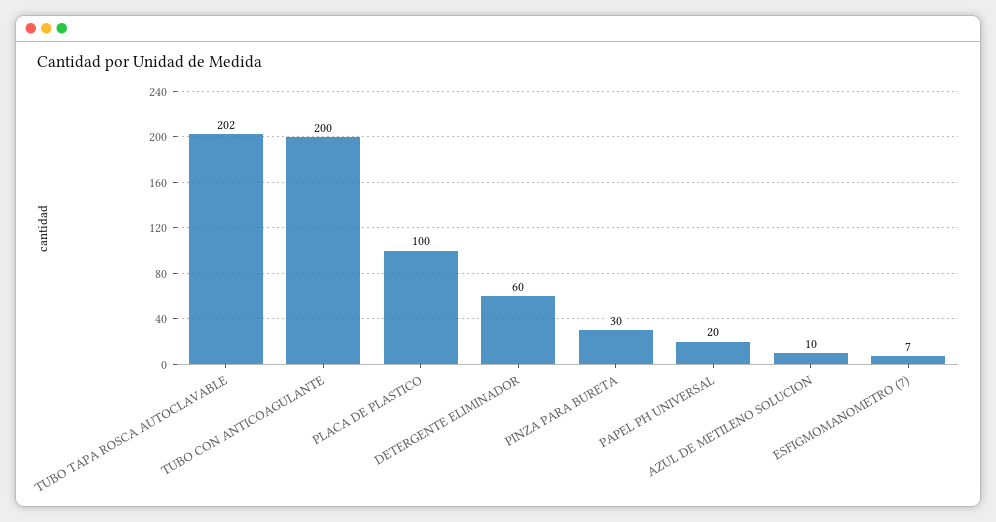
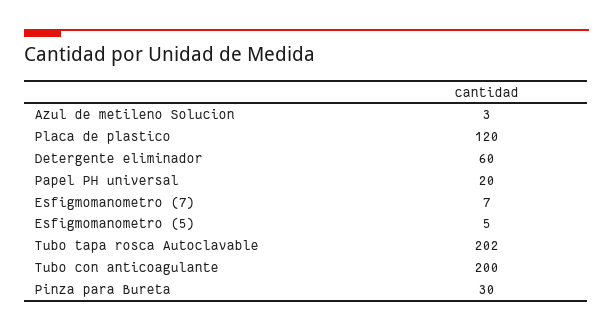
PLACA DE PLASTICO: 100 -> 120
AZUL DE METILENO SOLUCION: 10 -> 3
Esfigmomanometro (5): none -> 5

